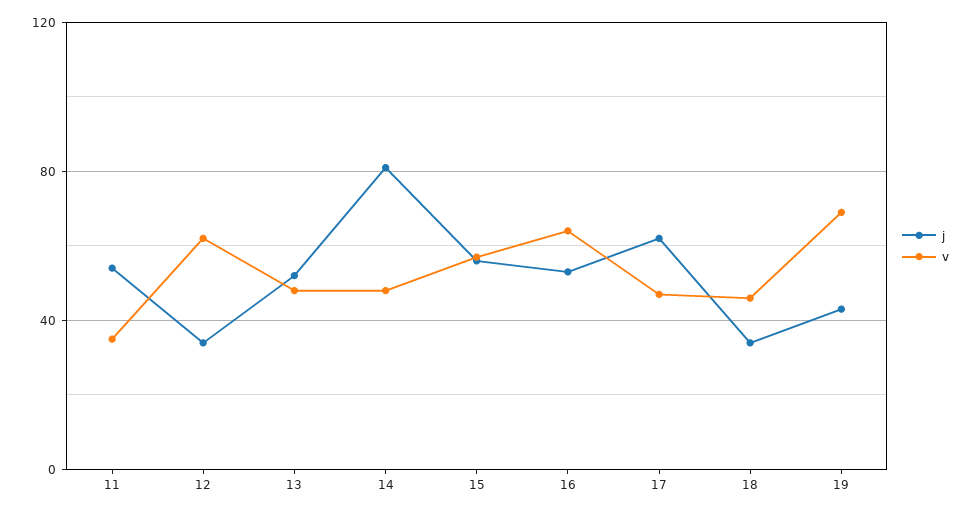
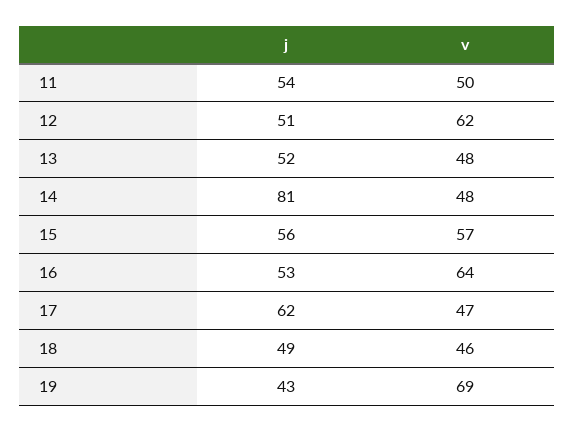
v, 11: 35 -> 50
j, 12: 35 -> 51
j, 18: 35 -> 49

